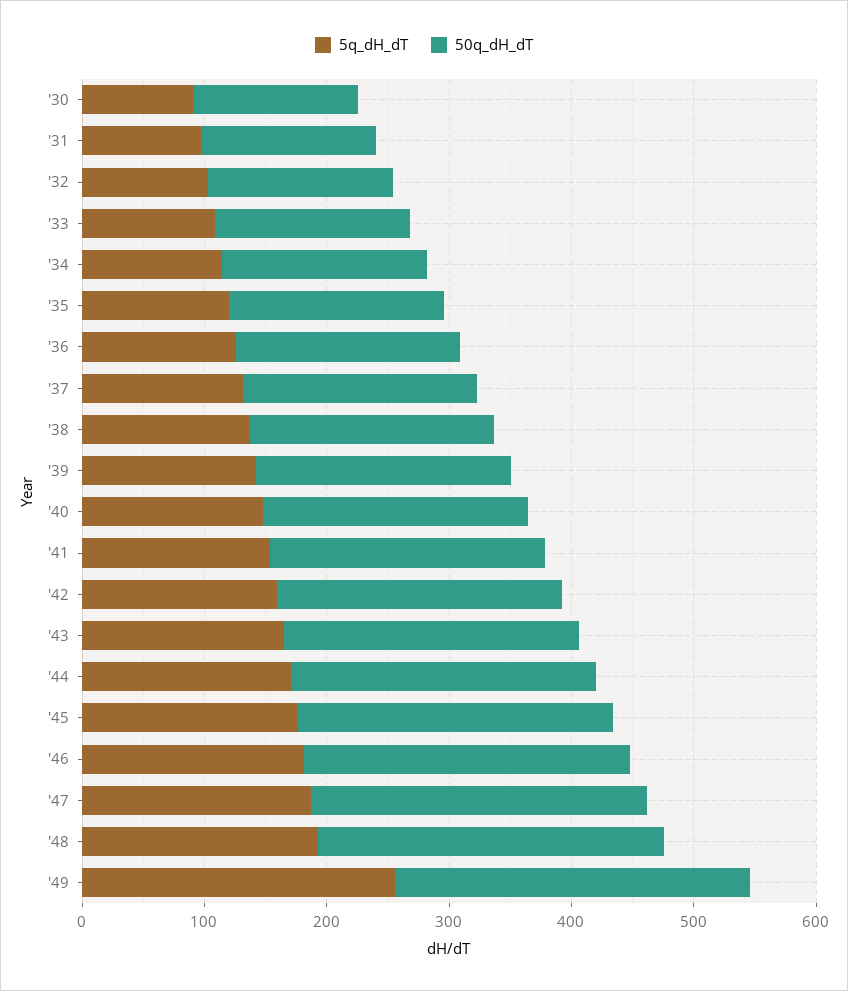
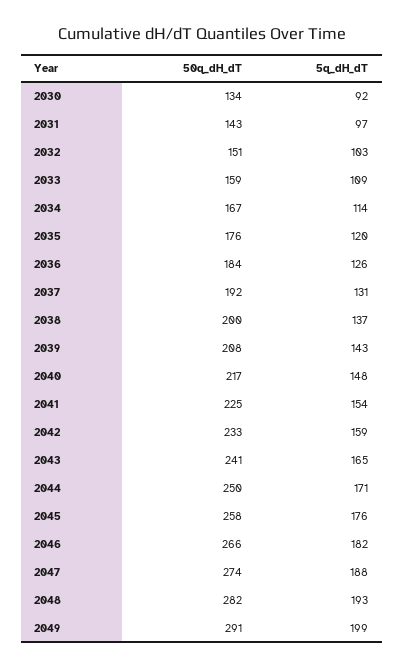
5q_dH_dT, '49: 260 -> 199

